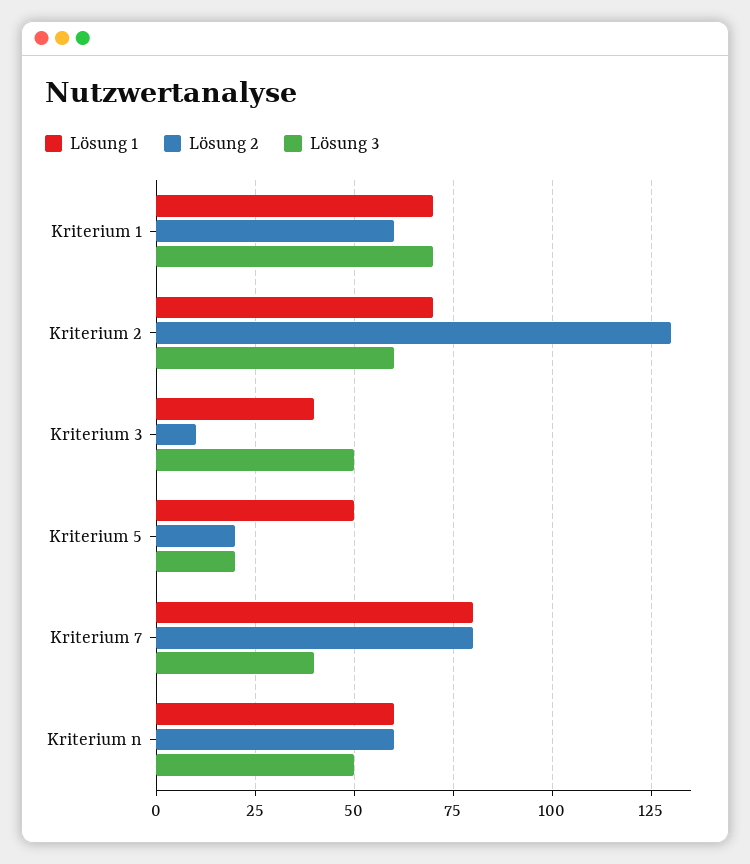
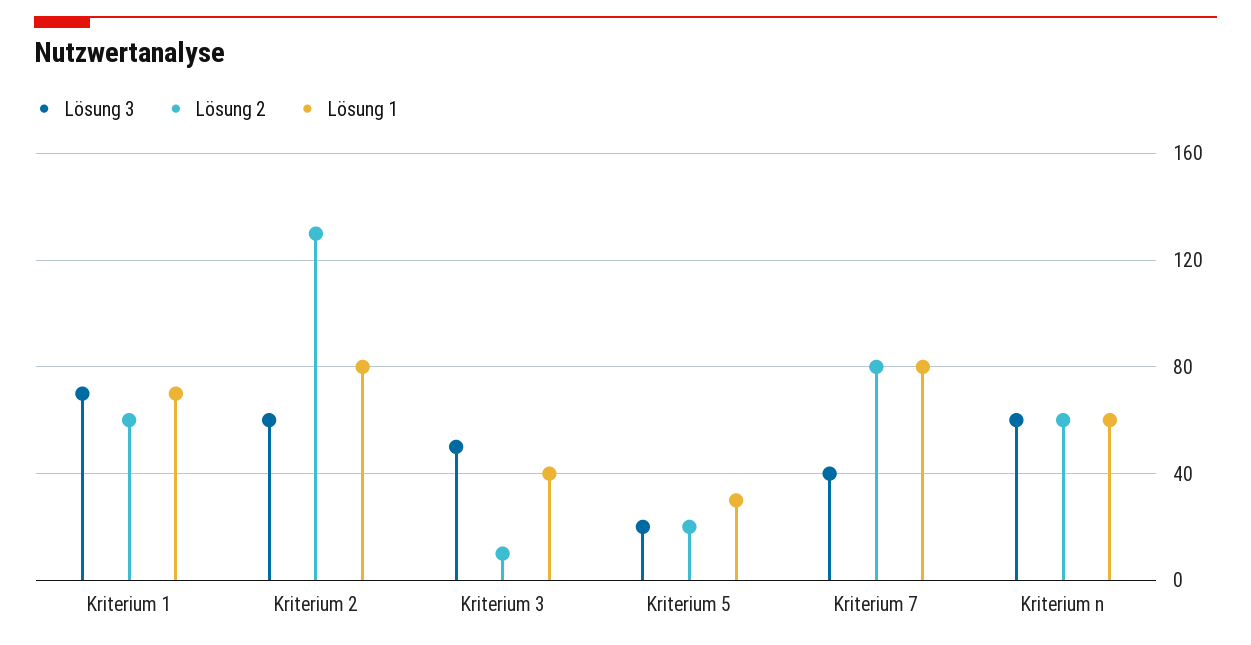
Lösung 1, Kriterium 2: 70 -> 80
Lösung 1, Kriterium 5: 50 -> 30
Lösung 3, Kriterium n: 50 -> 60

